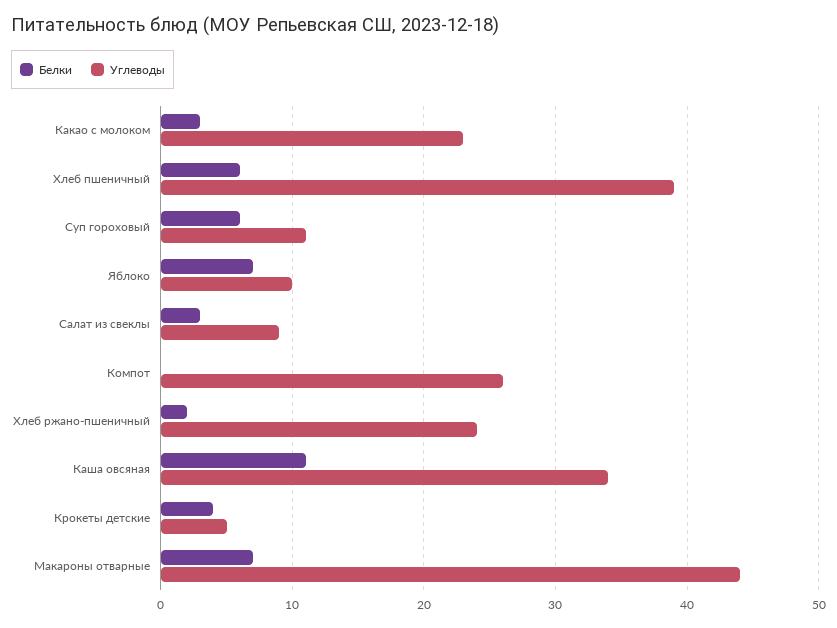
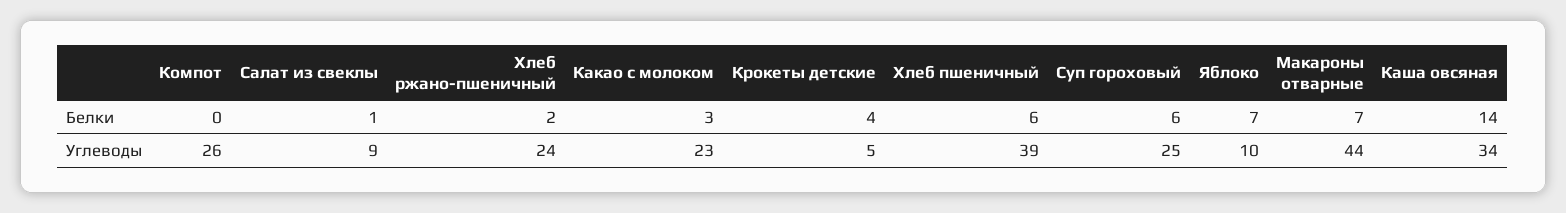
Углеводы, Суп гороховый: 11 -> 25
Белки, Салат из свеклы: 3 -> 1
Белки, Каша овсяная: 11 -> 14

